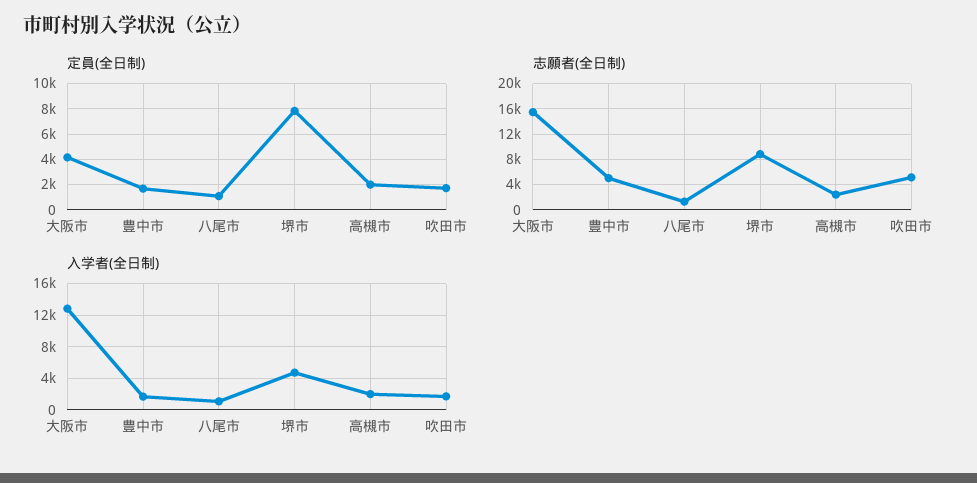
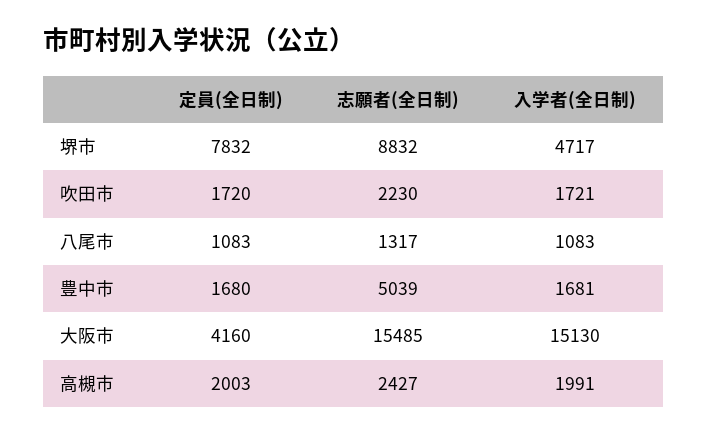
志願者(全日制), 吹田市: 5000 -> 2230
入学者(全日制), 大阪市: 13000 -> 15130

